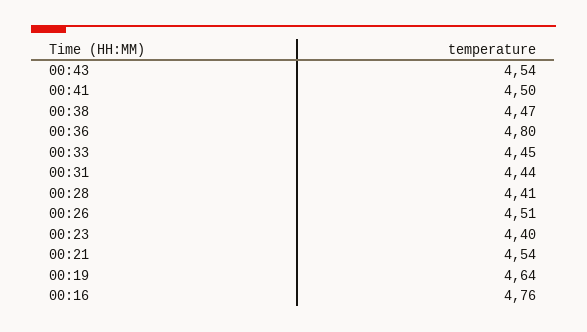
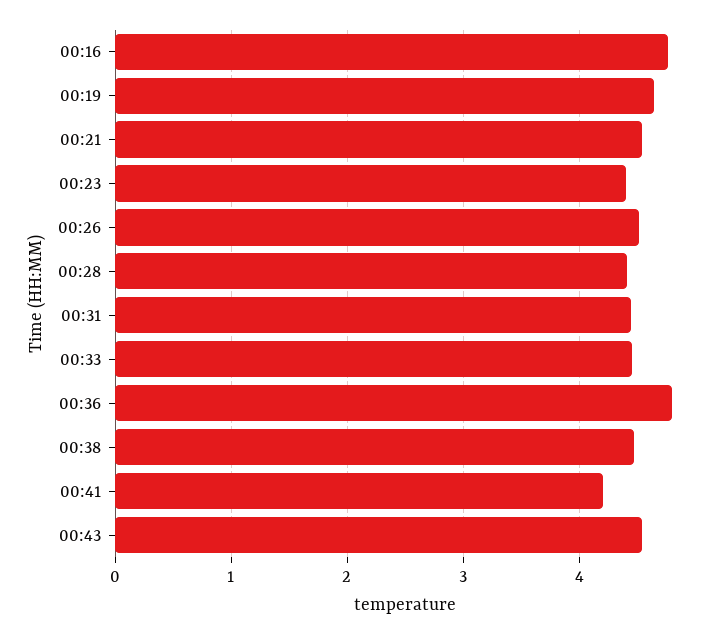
00:41: 4.5 -> 4.2

